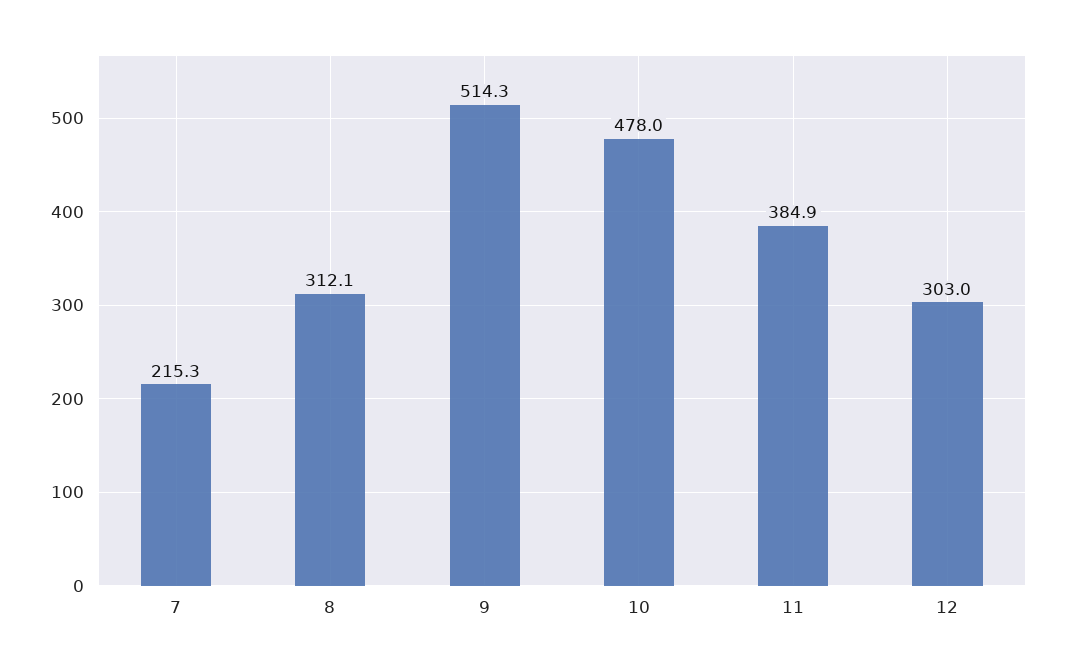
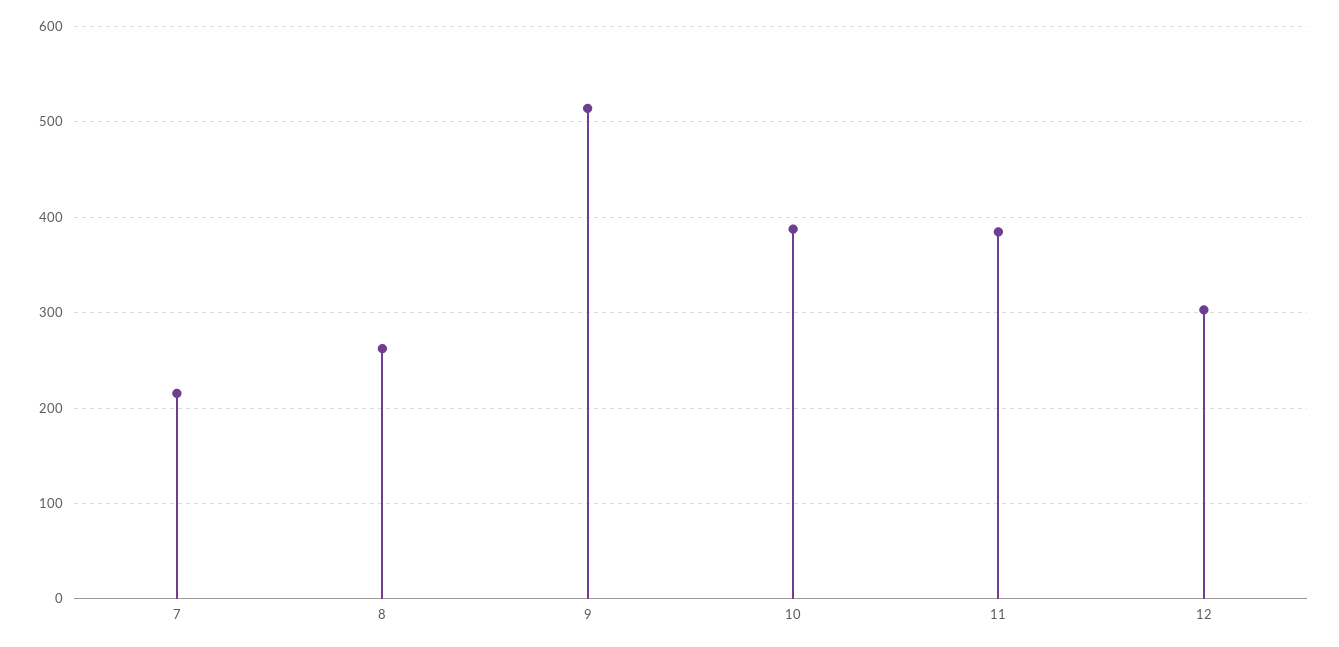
8: 312.1 -> 260
10: 478 -> 390

